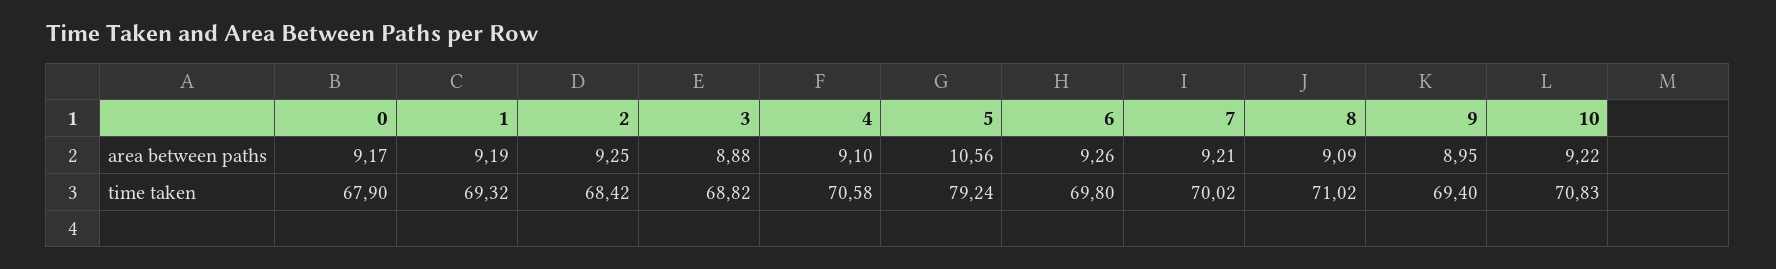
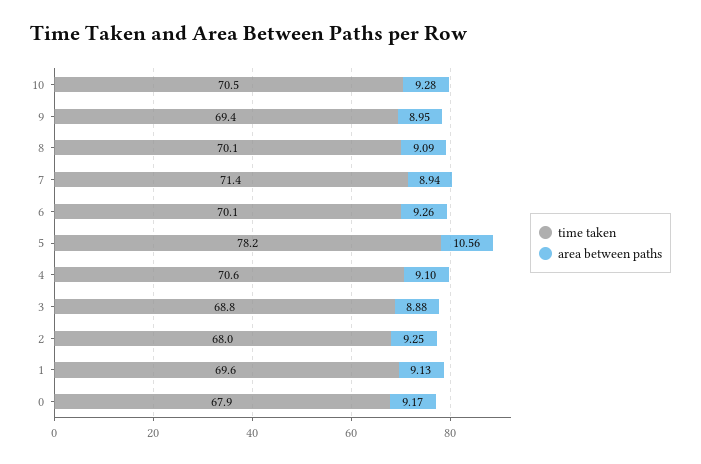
area between paths, 1: 9.19 -> 9.13
area between paths, 7: 9.21 -> 8.94
area between paths, 10: 9.22 -> 9.28
time taken, 1: 69.32 -> 69.6
time taken, 2: 68.42 -> 68
time taken, 5: 79.24 -> 78.2
time taken, 6: 69.8 -> 70.1
time taken, 7: 70.02 -> 71.4
time taken, 8: 71.02 -> 70.1
time taken, 10: 70.83 -> 70.5

